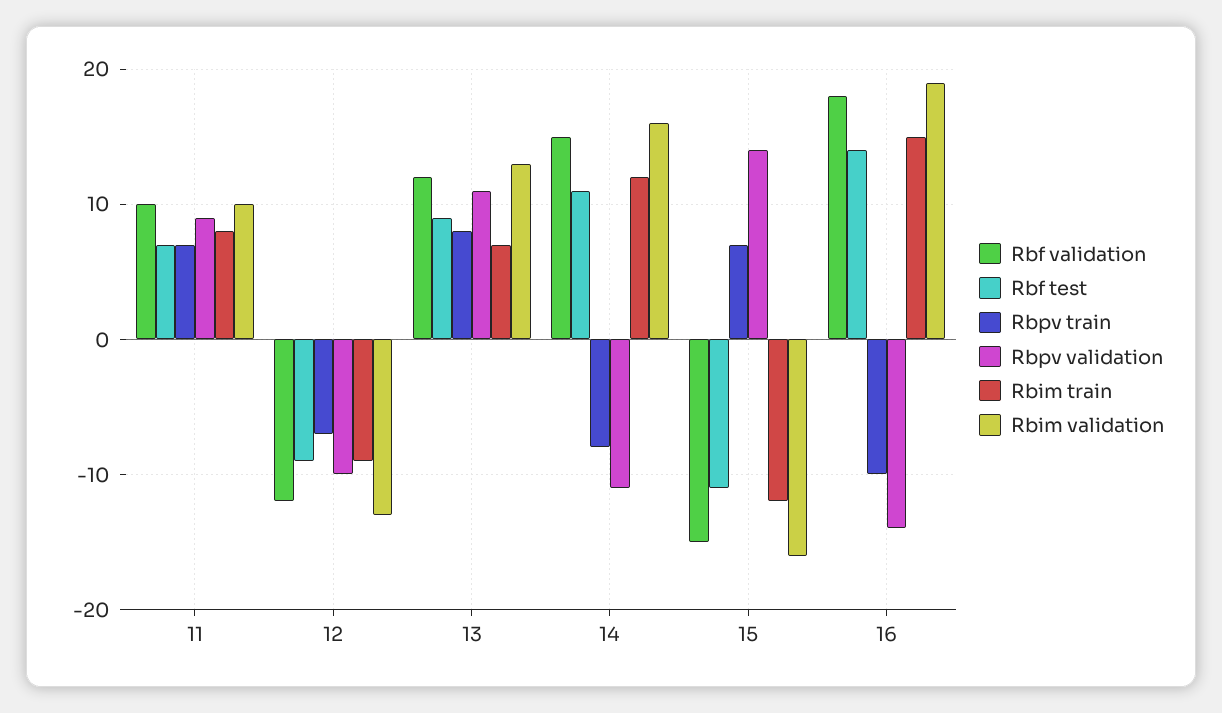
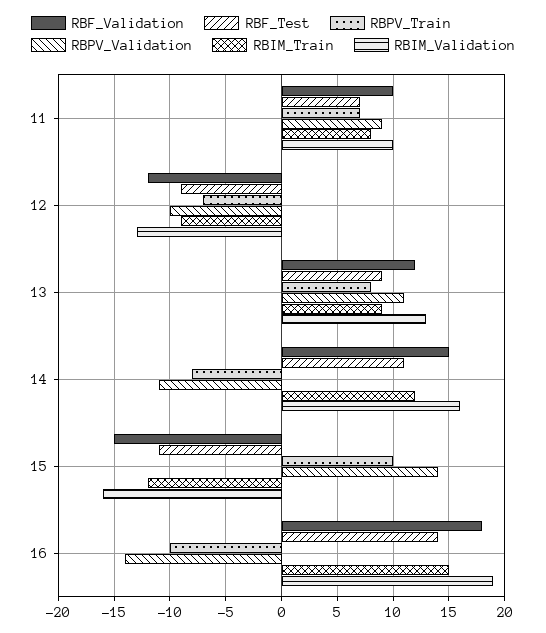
Rbim train, 13: 7 -> 9
Rbpv train, 15: 7 -> 10

